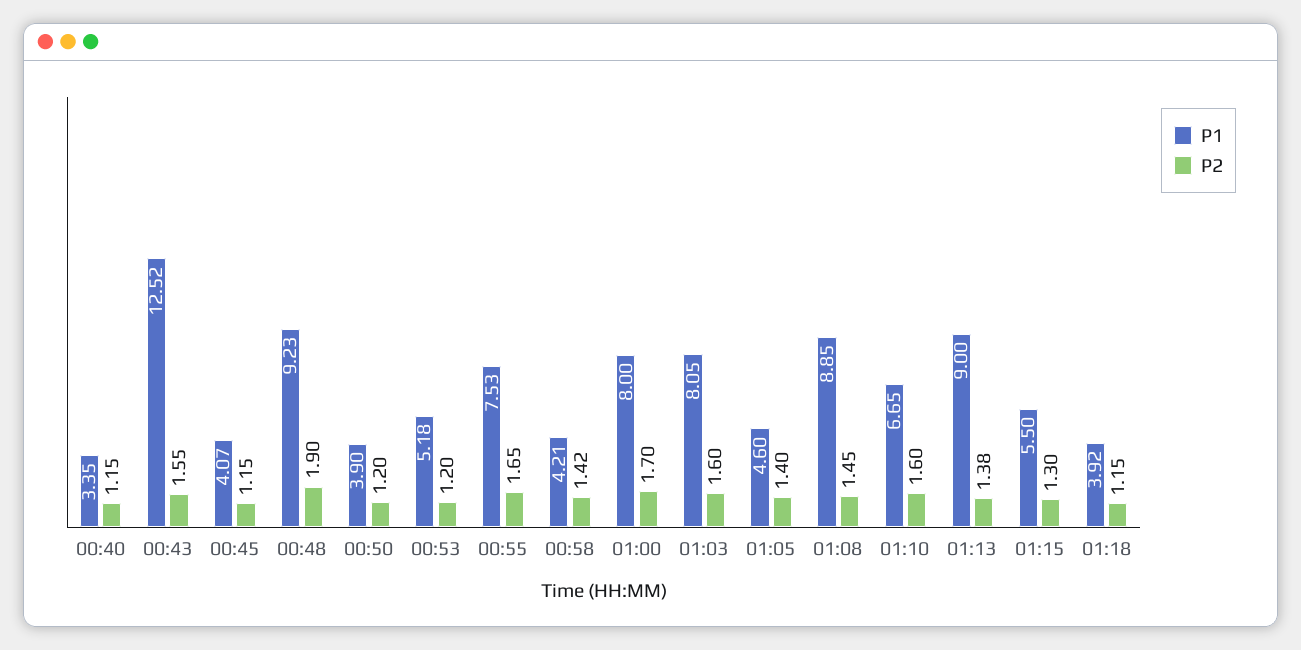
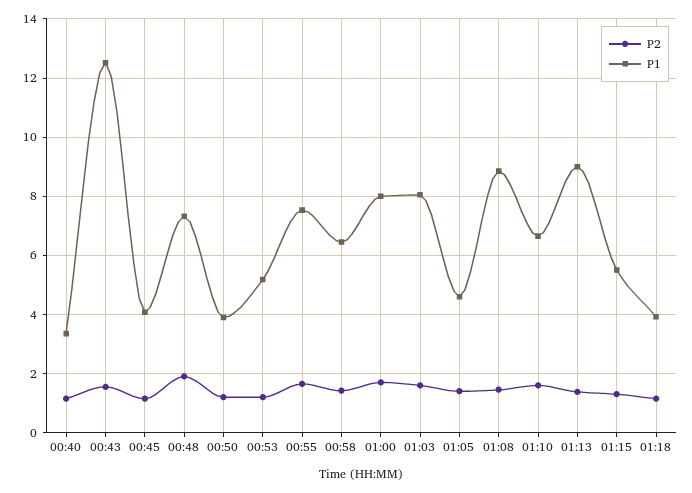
P1, 00:48: 9.23 -> 7.25
P1, 00:58: 4.21 -> 6.5

